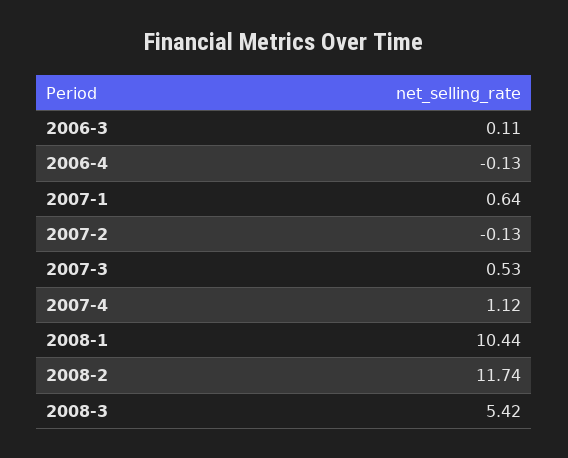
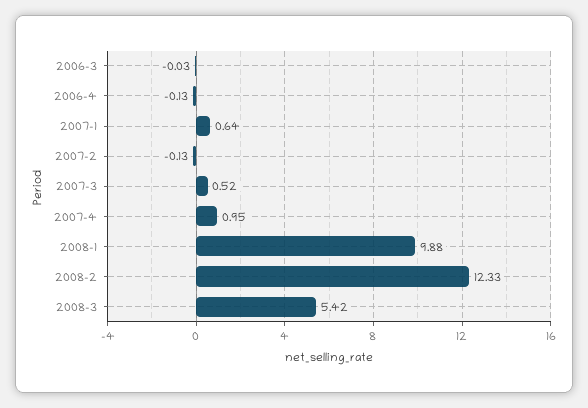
2006-3: 0.11 -> -0.03
2007-3: 0.53 -> 0.52
2007-4: 1.12 -> 0.95
2008-1: 10.44 -> 9.88
2008-2: 11.74 -> 12.33

